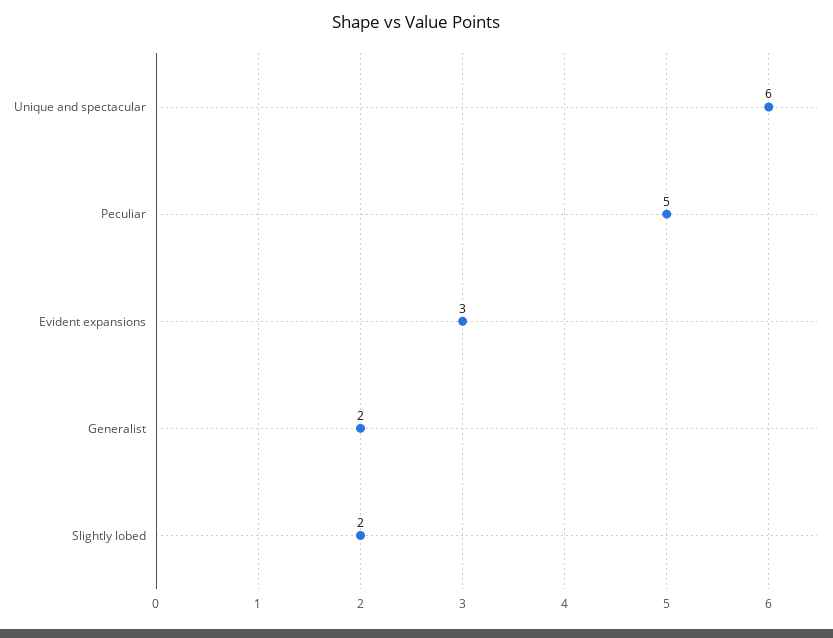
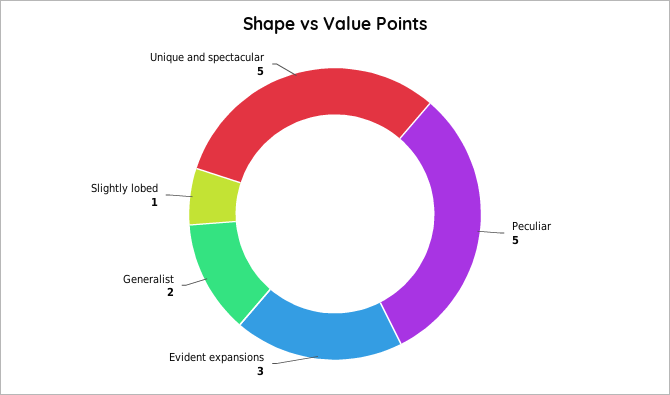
Unique and spectacular: 6 -> 5
Slightly lobed: 2 -> 1

